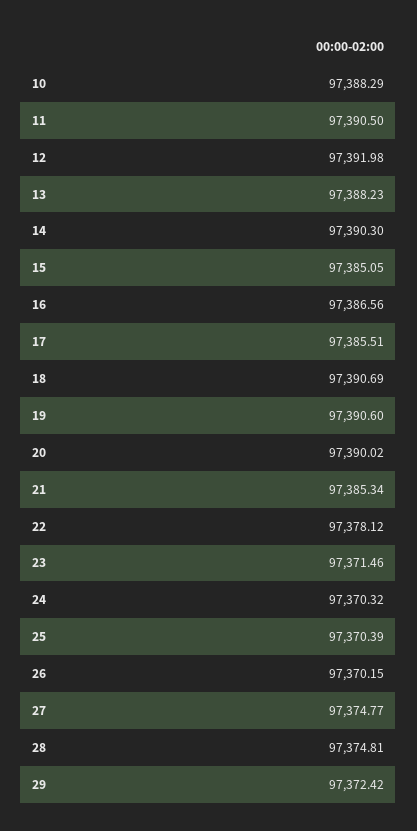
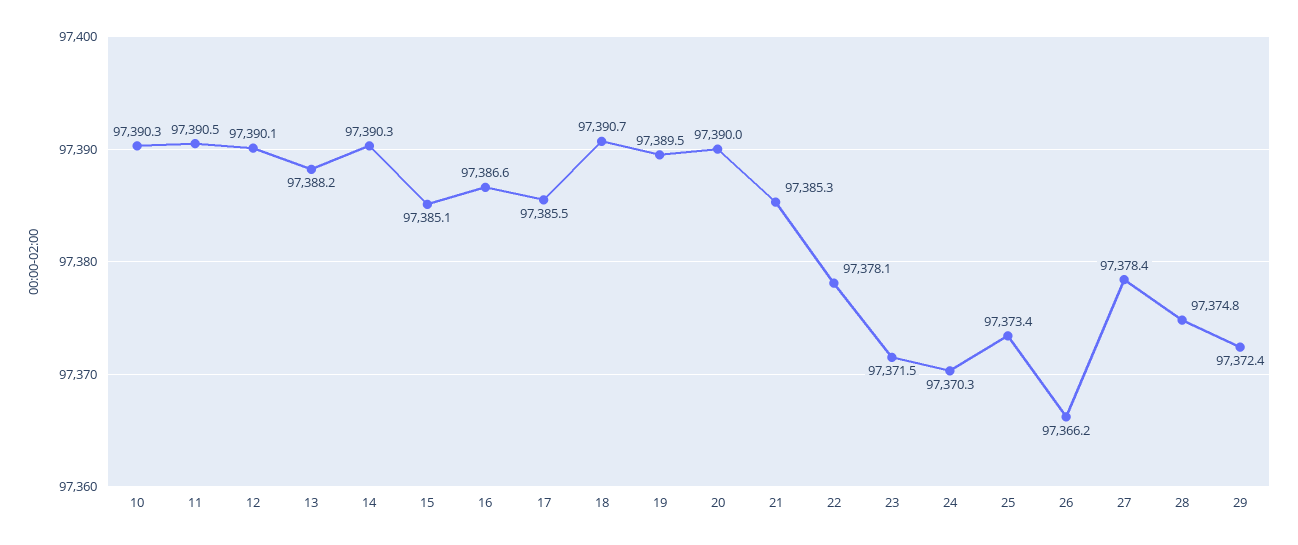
10: 97388.29 -> 97390.3
12: 97391.98 -> 97390.1
19: 97390.6 -> 97389.5
25: 97370.39 -> 97373.4
26: 97370.15 -> 97366.2
27: 97374.77 -> 97378.4

